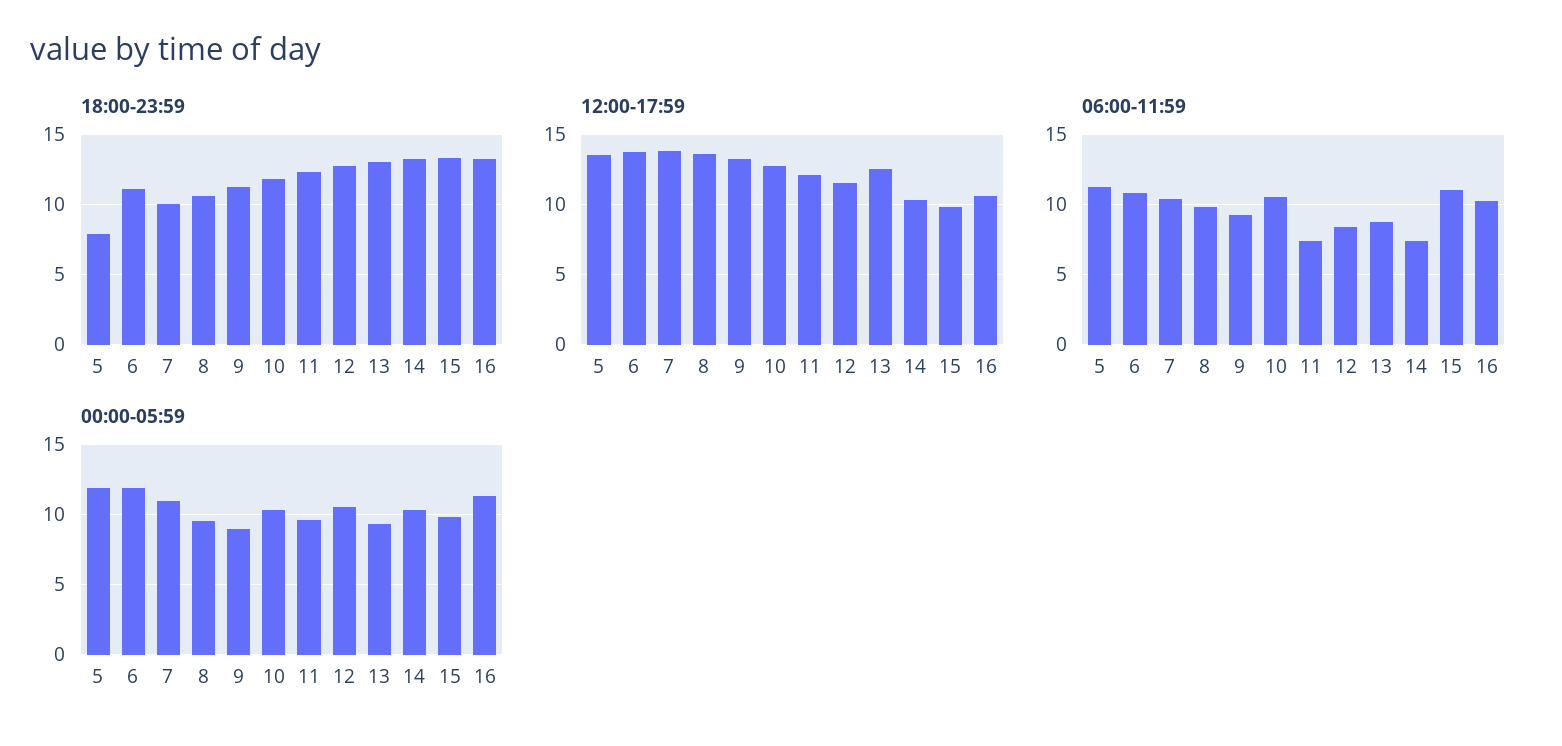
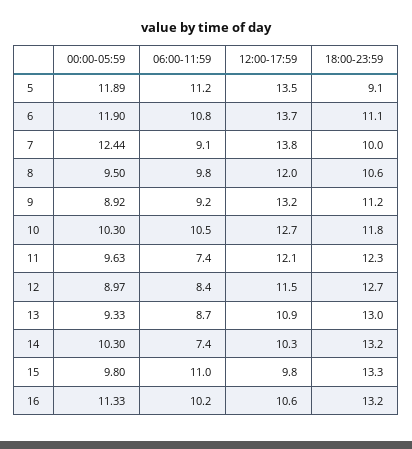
18:00-23:59, 5: 8 -> 9.1
12:00-17:59, 8: 13.5 -> 12
12:00-17:59, 13: 12.5 -> 10.9
06:00-11:59, 7: 10.5 -> 9.1
00:00-05:59, 7: 11 -> 12.44
00:00-05:59, 12: 10.5 -> 8.97

